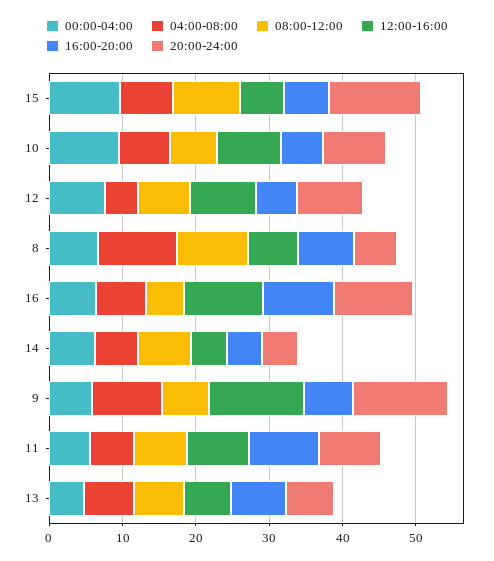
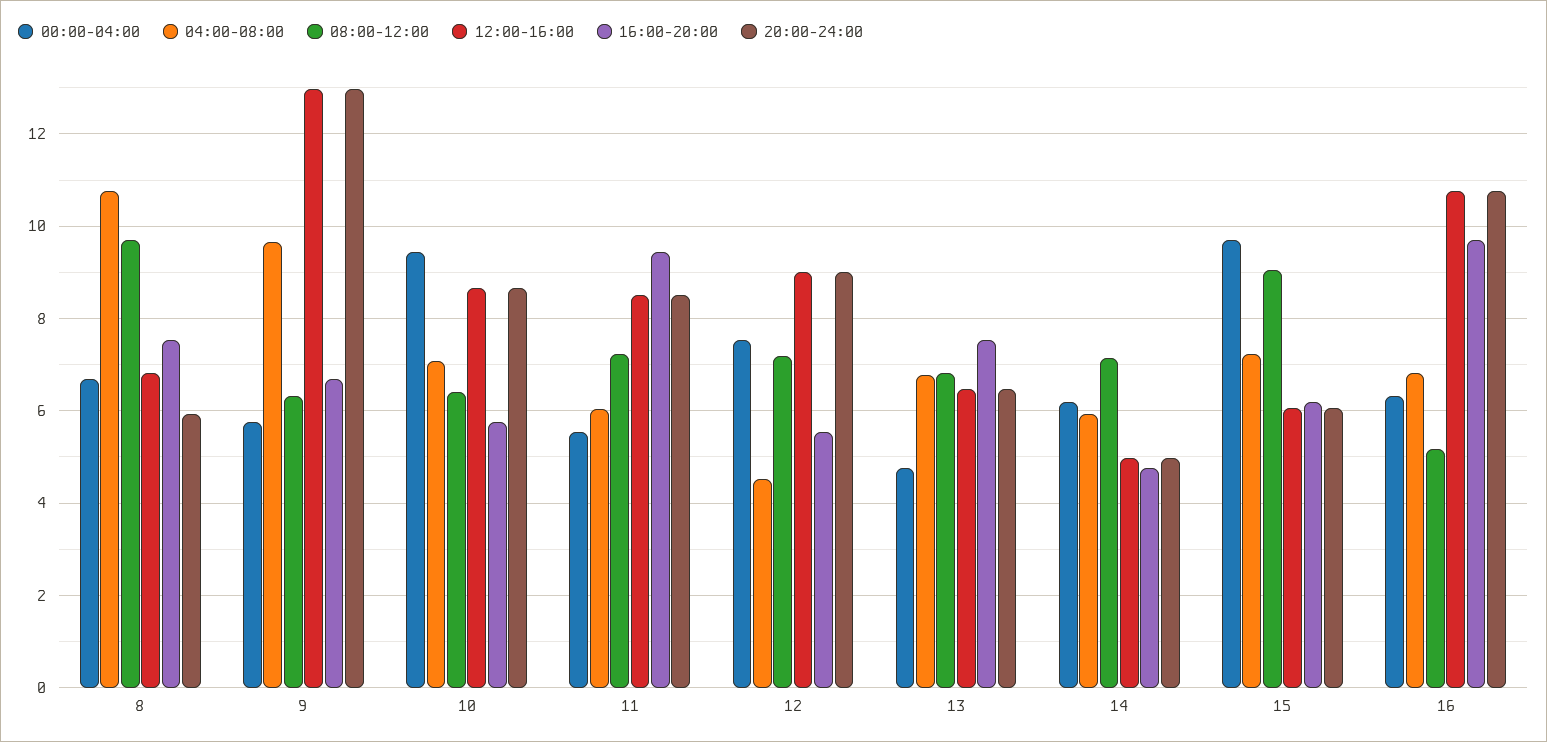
20:00-24:00, 15: 12 -> 6

